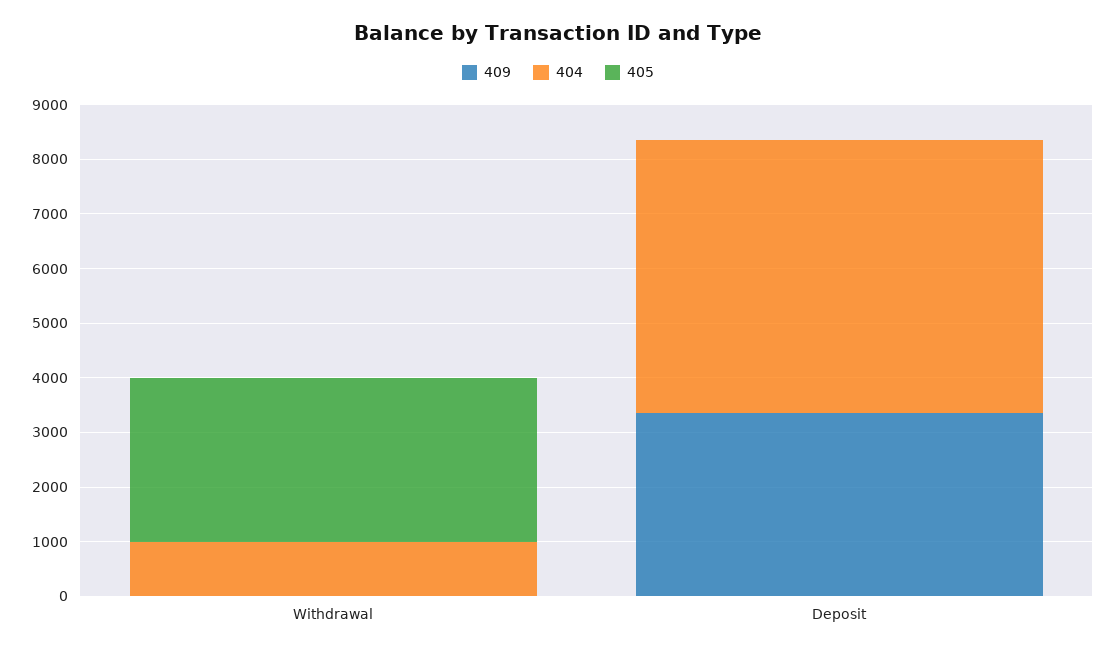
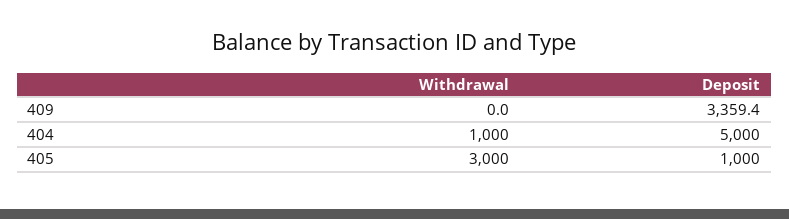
405, Deposit: 0 -> 1000

